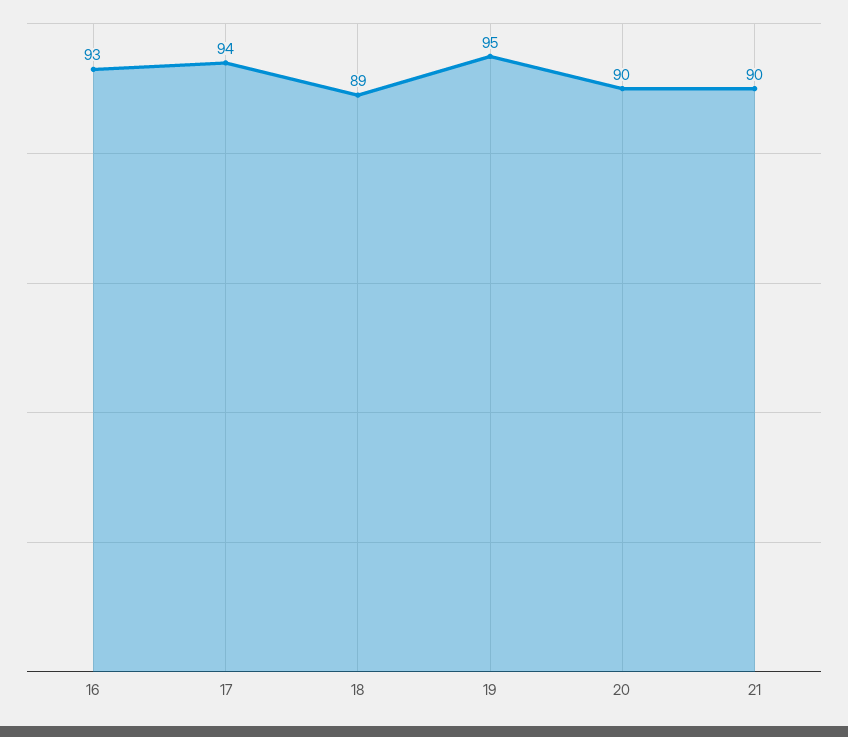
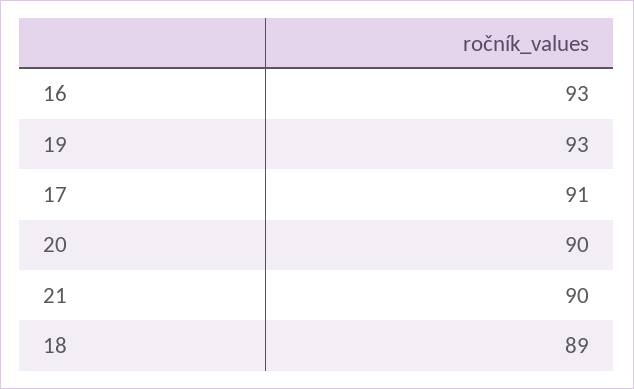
17: 94 -> 91
19: 95 -> 93

